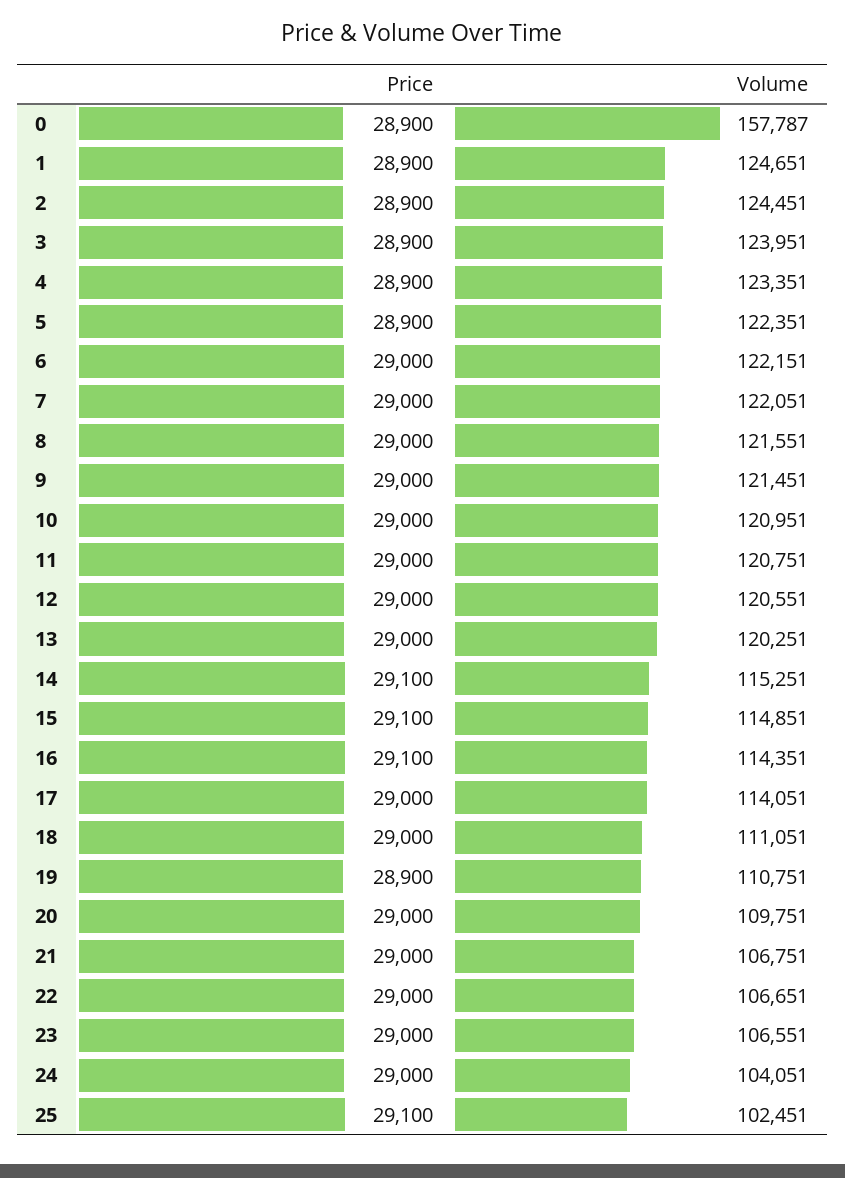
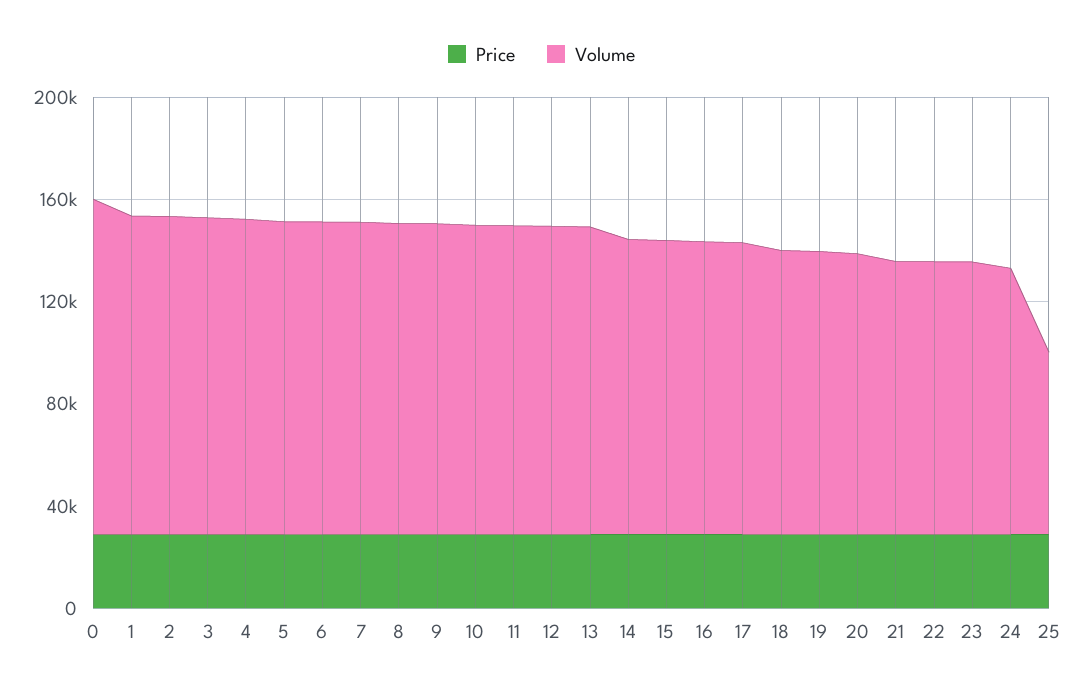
Volume, 0: 157787 -> 130000
Volume, 25: 102451 -> 70000

